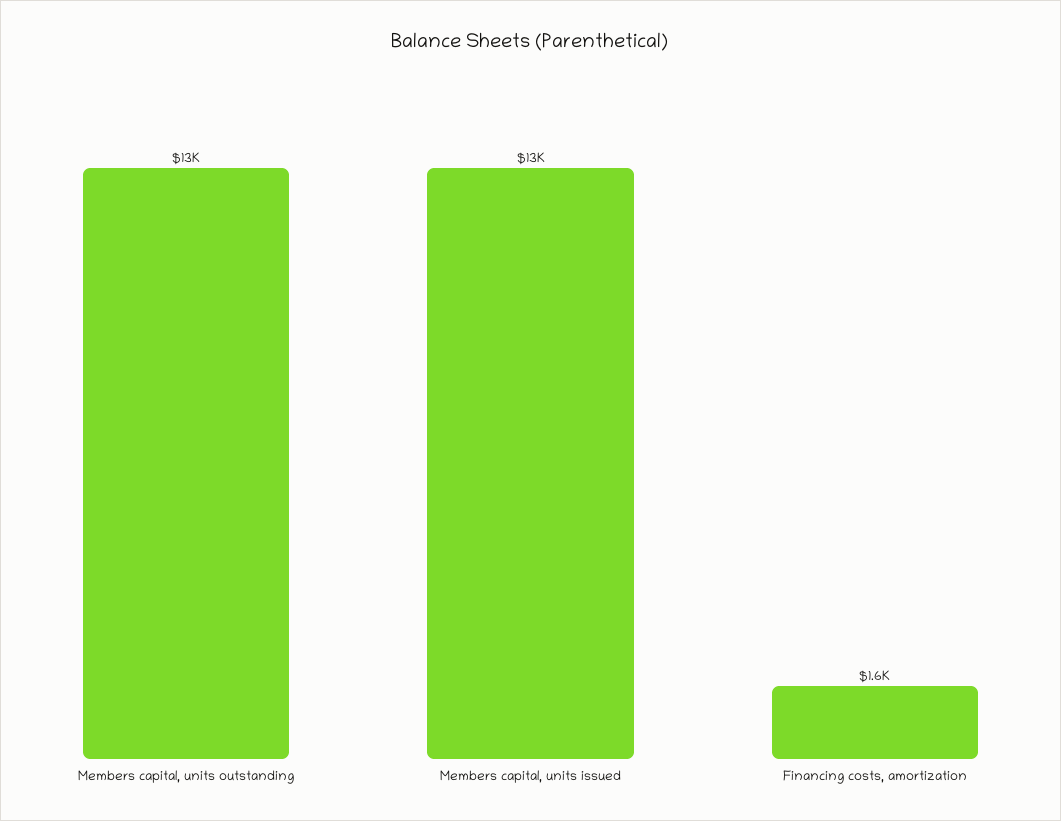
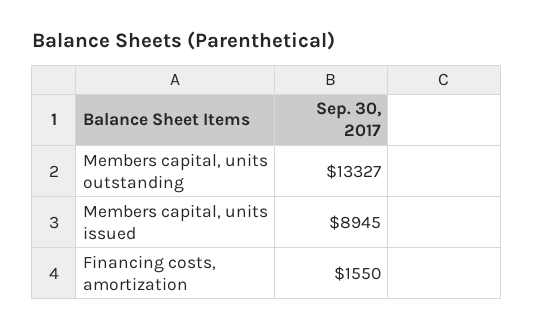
Members capital, units issued: 13000 -> 8945

